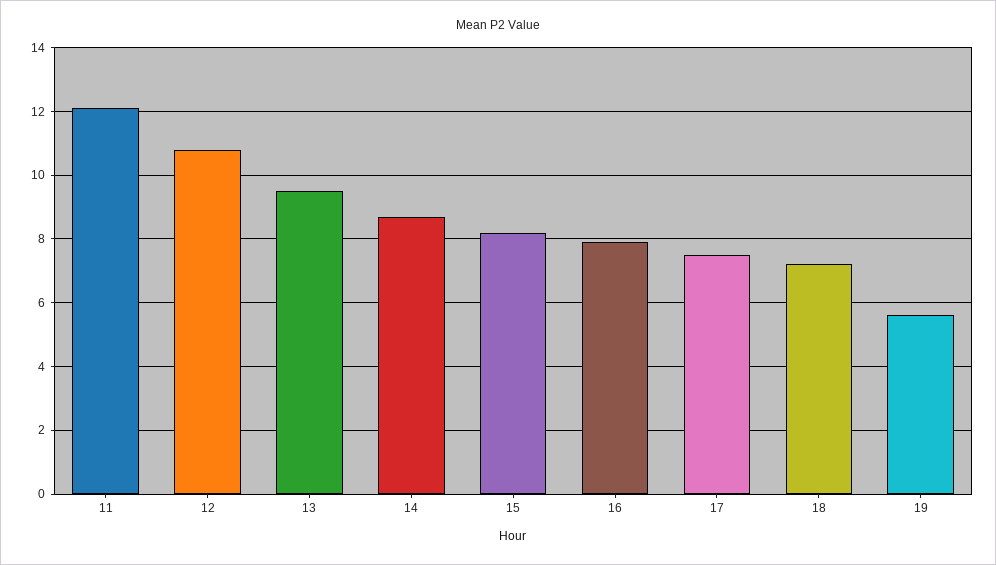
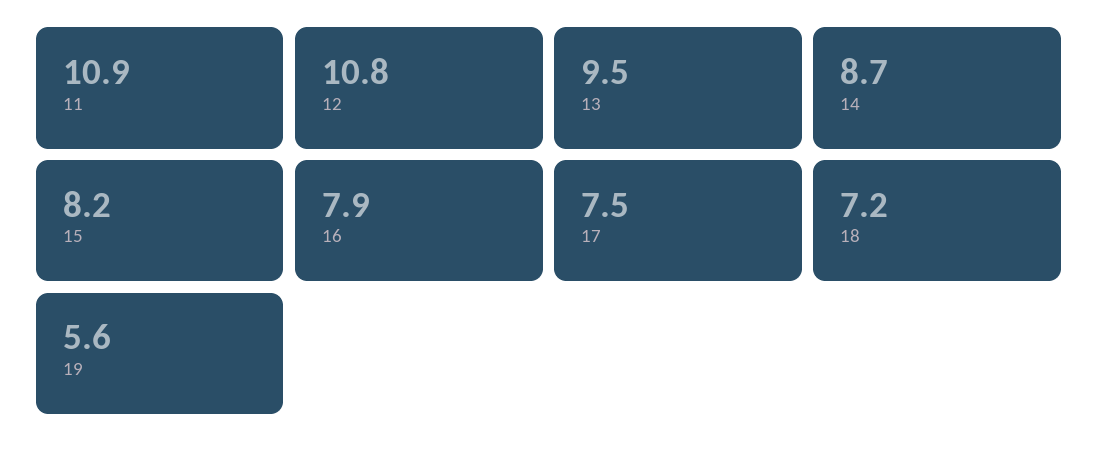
11: 12 -> 10.9

